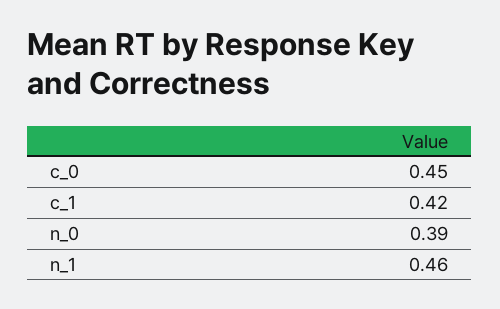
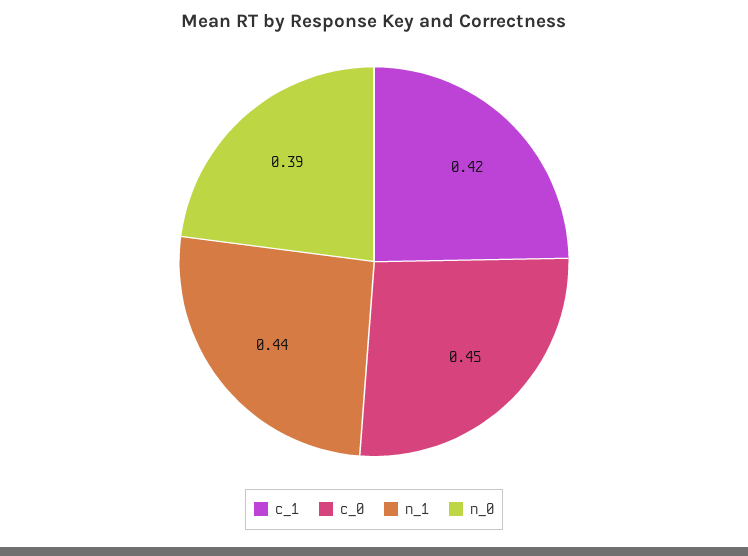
n_1: 0.46 -> 0.44

